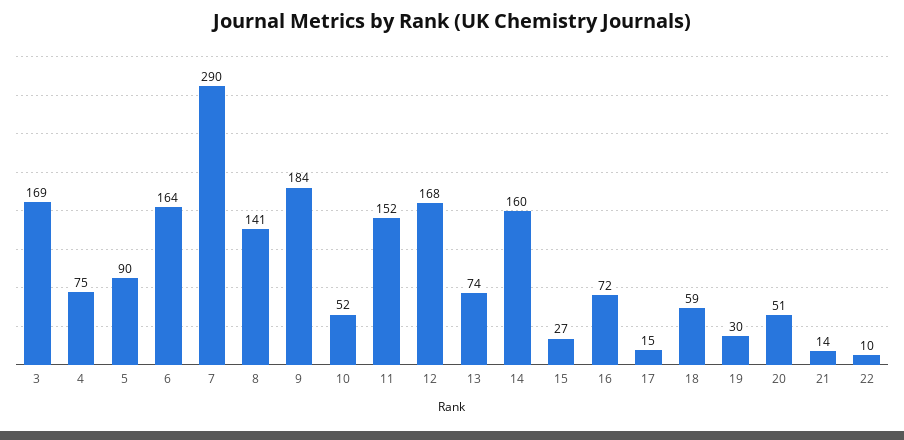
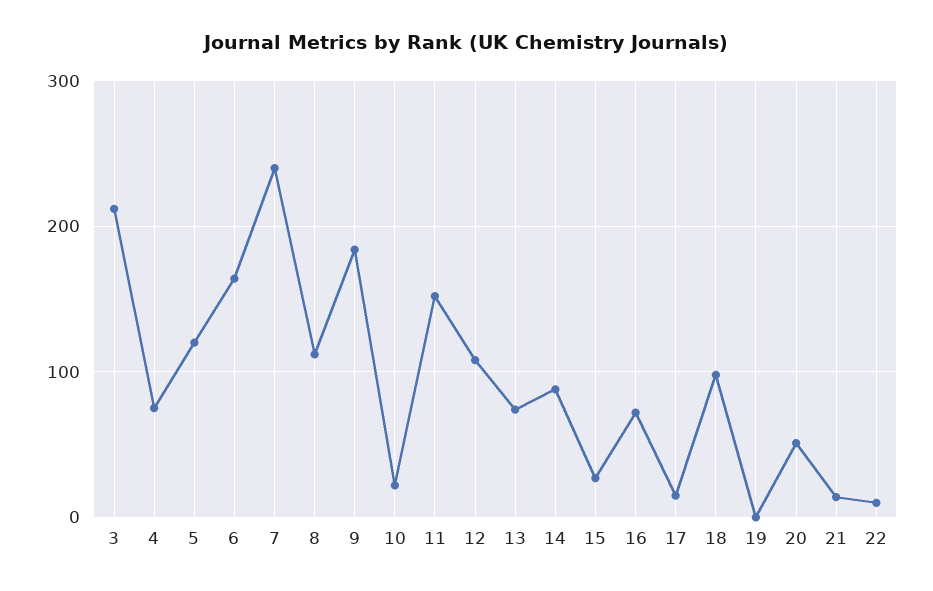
3: 169 -> 210
5: 90 -> 120
7: 290 -> 240
8: 141 -> 110
10: 52 -> 20
12: 168 -> 110
14: 160 -> 90
18: 59 -> 100
19: 30 -> 0

